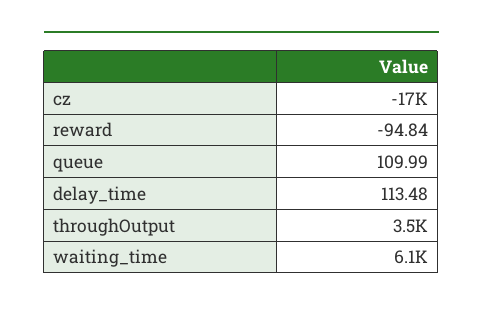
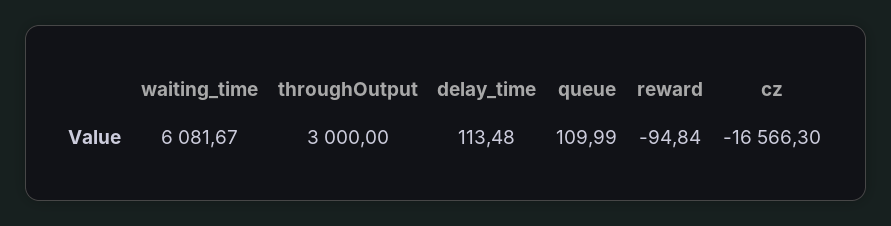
throughOutput: 3500 -> 3000

